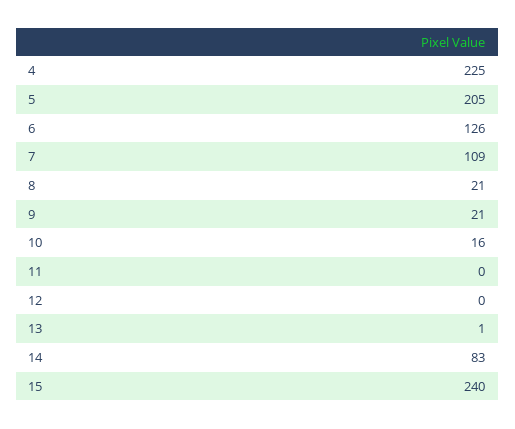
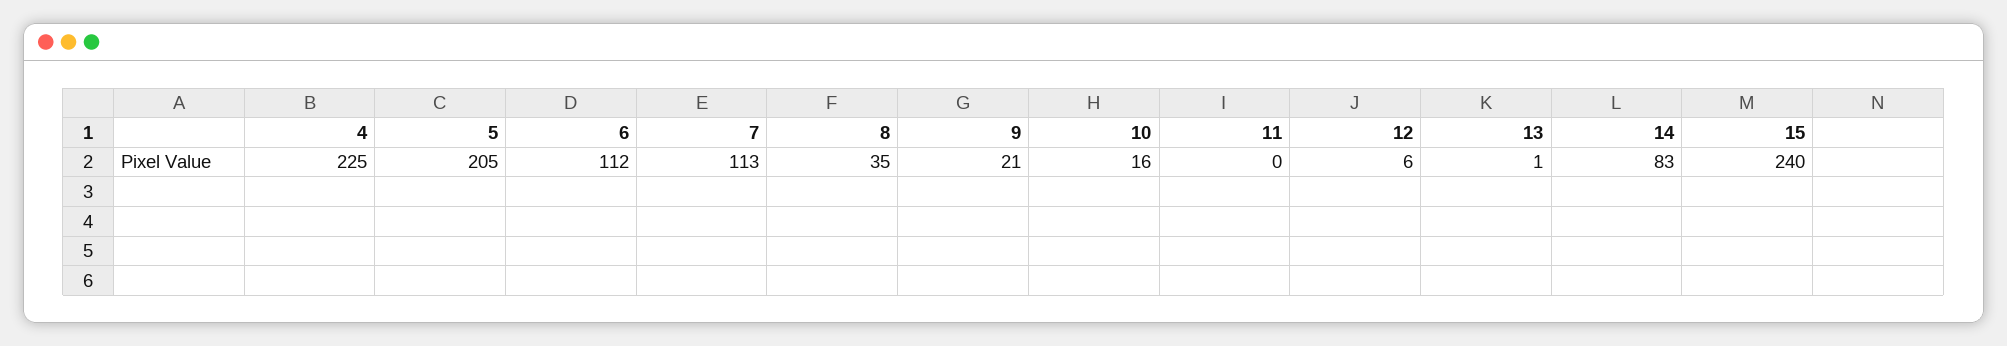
6: 126 -> 112
7: 109 -> 113
8: 21 -> 35
12: 0 -> 6

